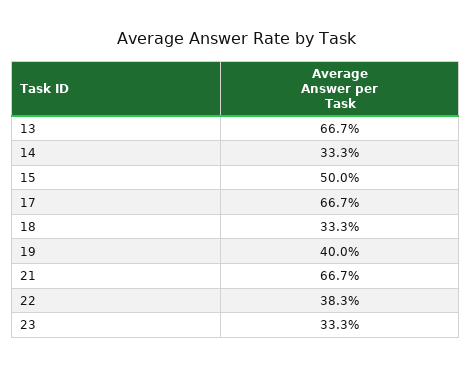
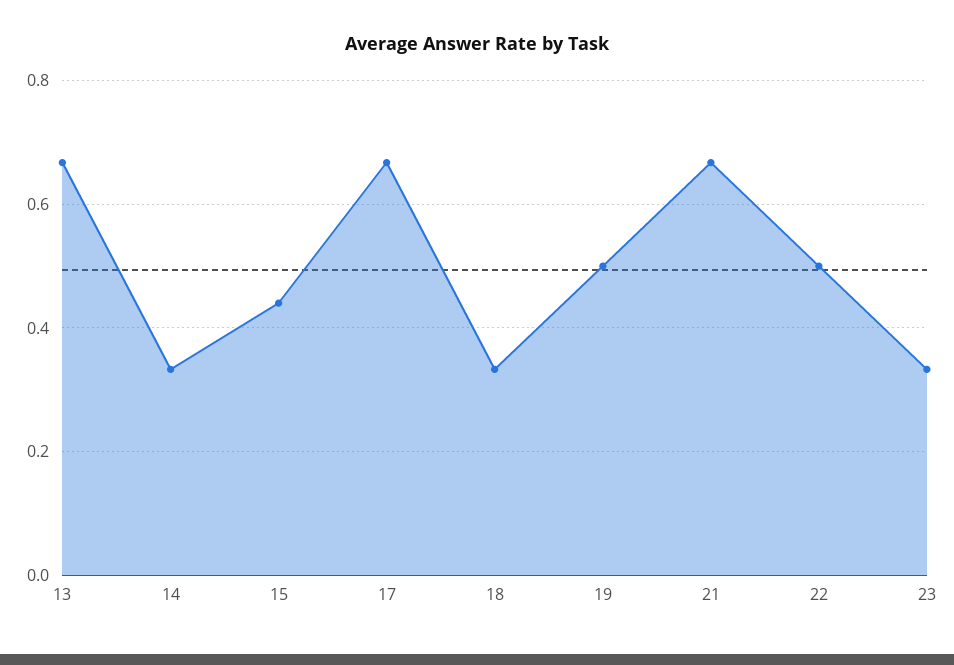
15: 0.5 -> 0.44
19: 0.4 -> 0.5
22: 0.383 -> 0.5

